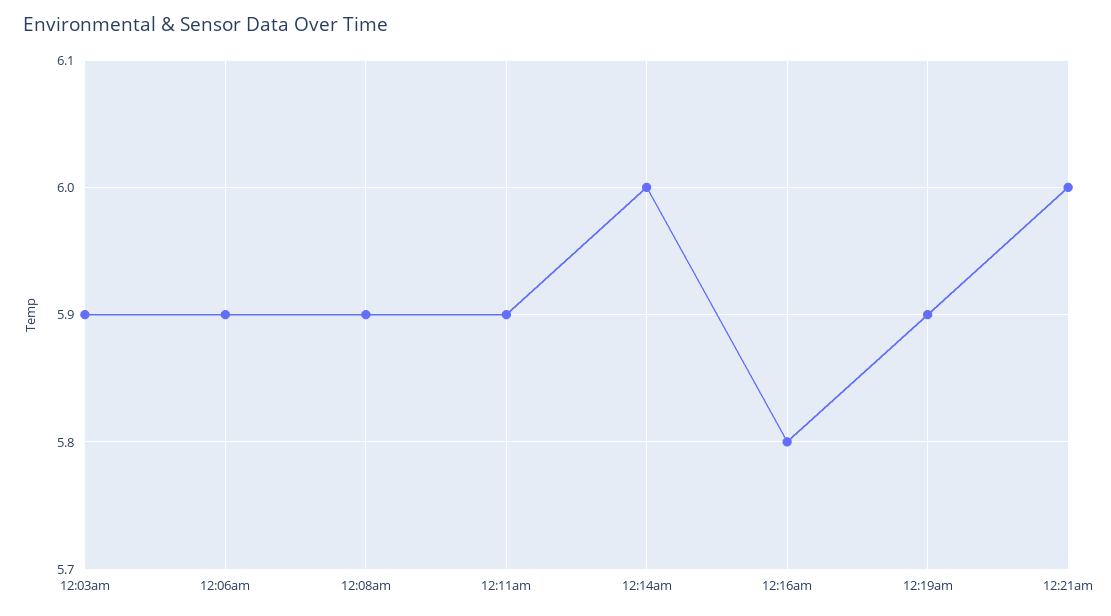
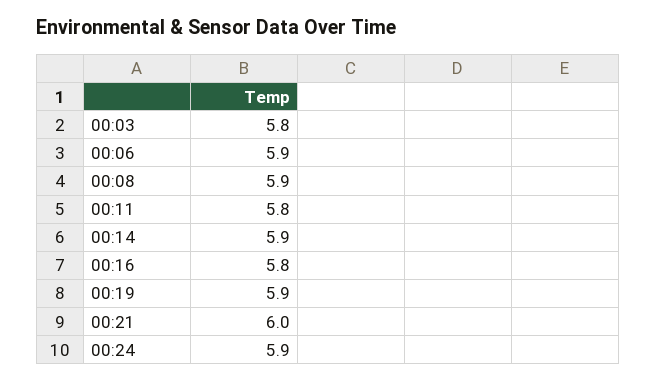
12:03am: 5.9 -> 5.8
12:11am: 5.9 -> 5.8
12:14am: 6 -> 5.9
00:24: none -> 5.9

